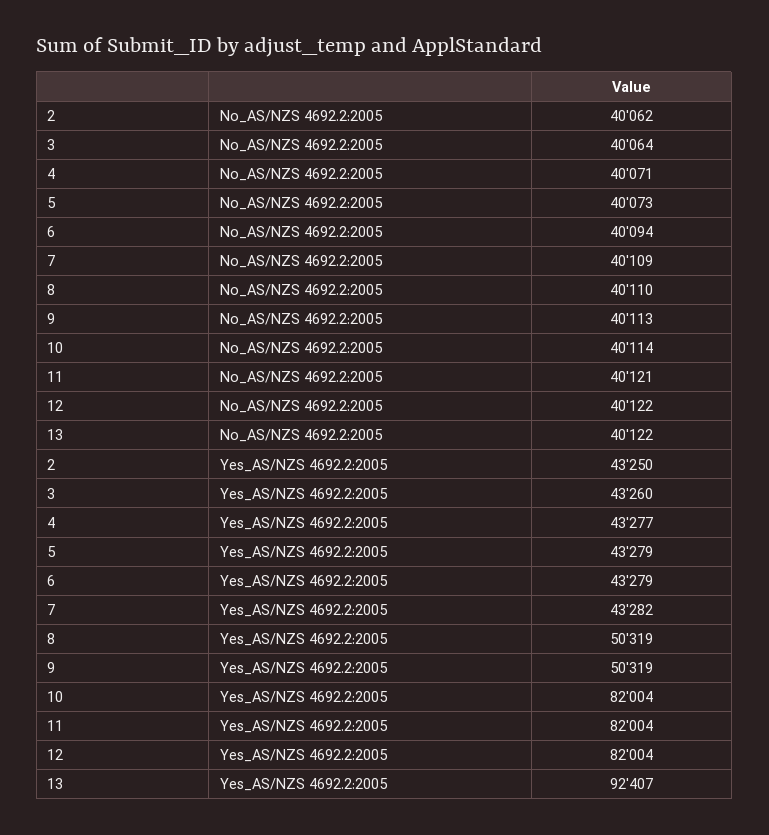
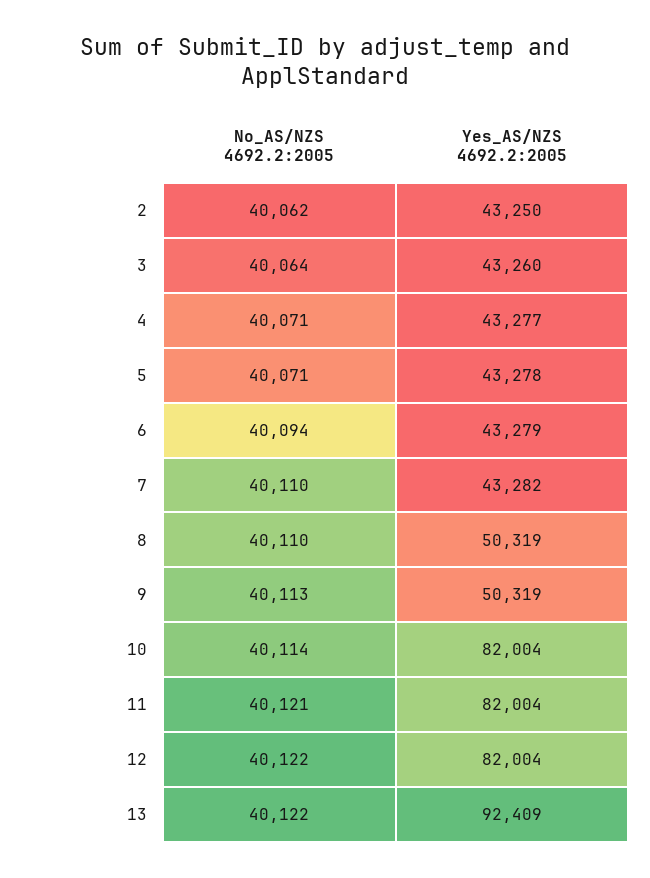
5, No_AS/NZS 4692.2:2005: 40073 -> 40071
7, No_AS/NZS 4692.2:2005: 40109 -> 40110
5, Yes_AS/NZS 4692.2:2005: 43279 -> 43278
13, Yes_AS/NZS 4692.2:2005: 92407 -> 92409

